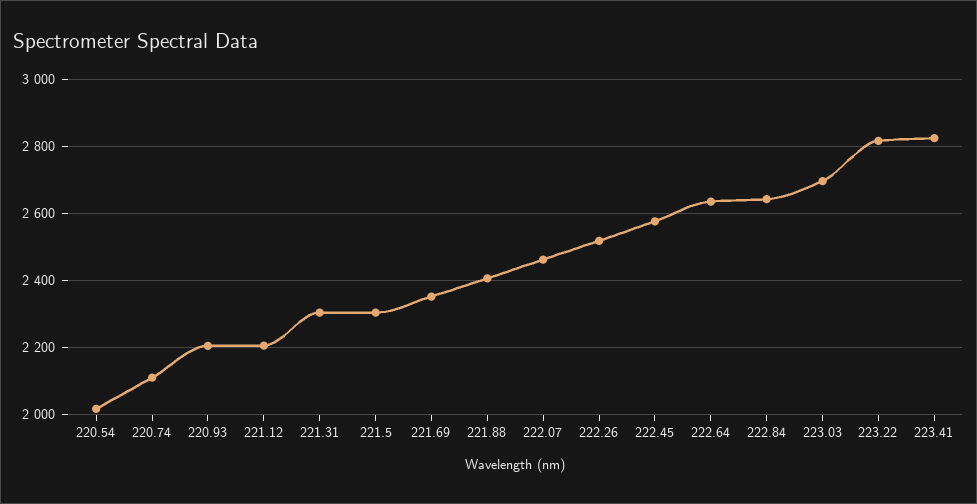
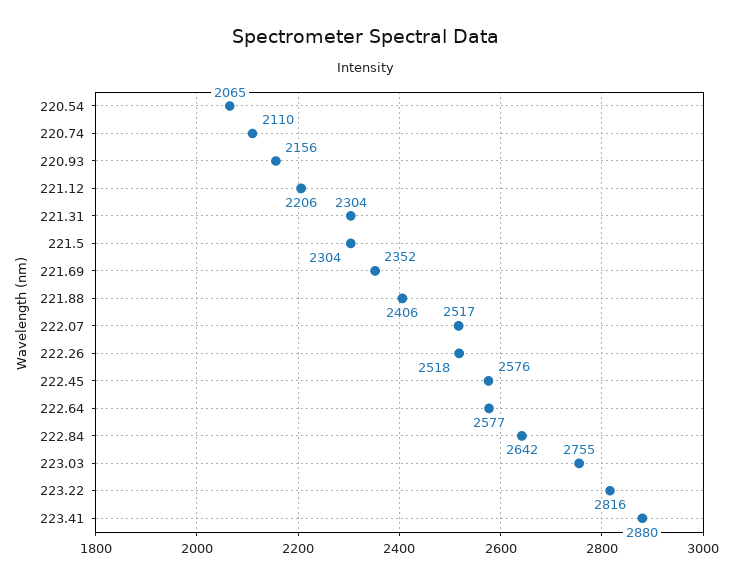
220.54: 2020 -> 2065
220.93: 2200 -> 2156
222.07: 2460 -> 2517
222.64: 2640 -> 2577
223.03: 2700 -> 2755
223.41: 2820 -> 2880

